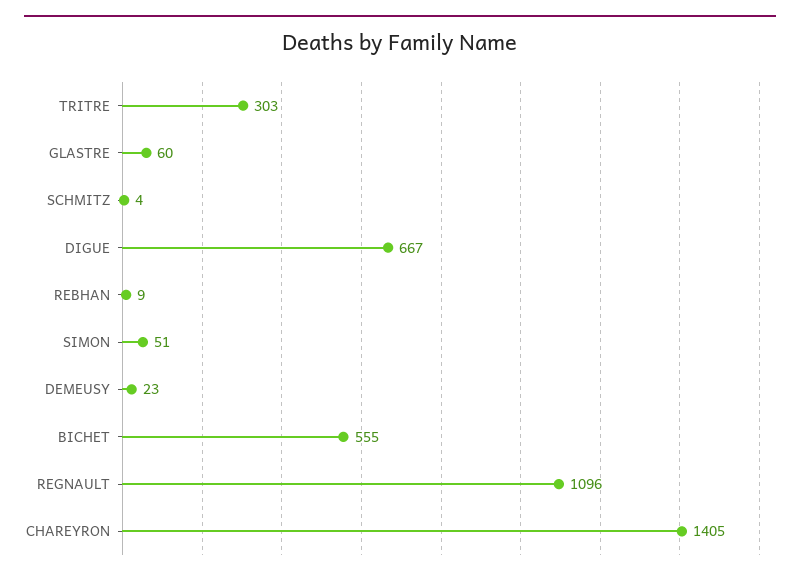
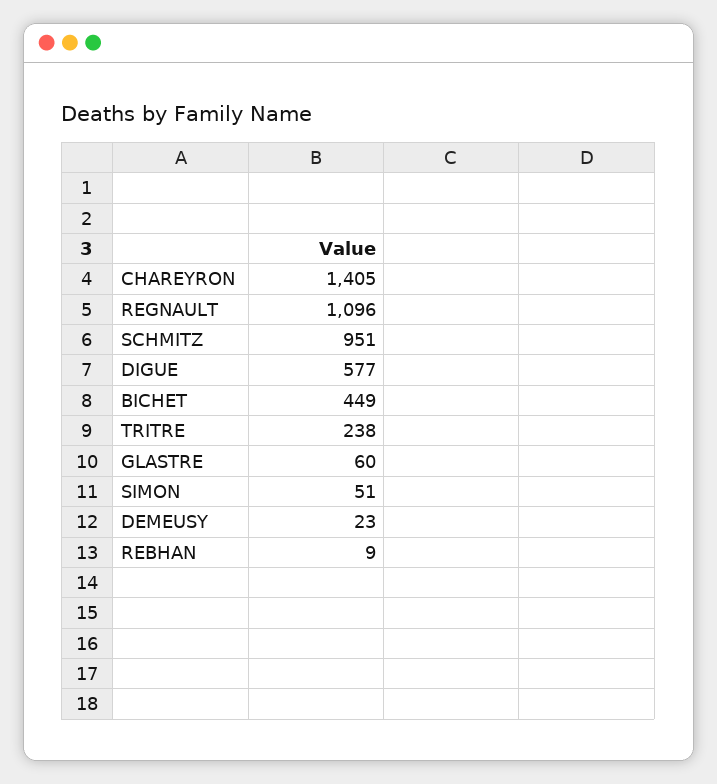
TRITRE: 303 -> 238
SCHMITZ: 4 -> 951
DIGUE: 667 -> 577
BICHET: 555 -> 449

